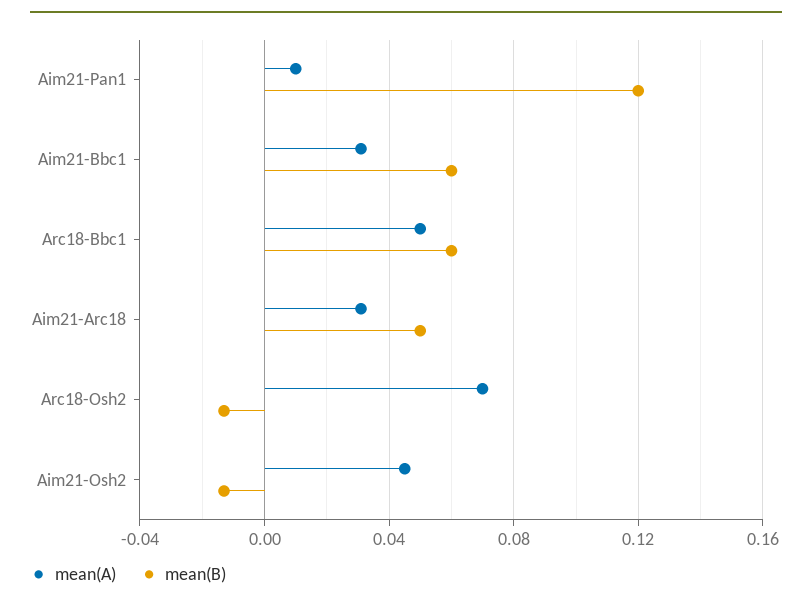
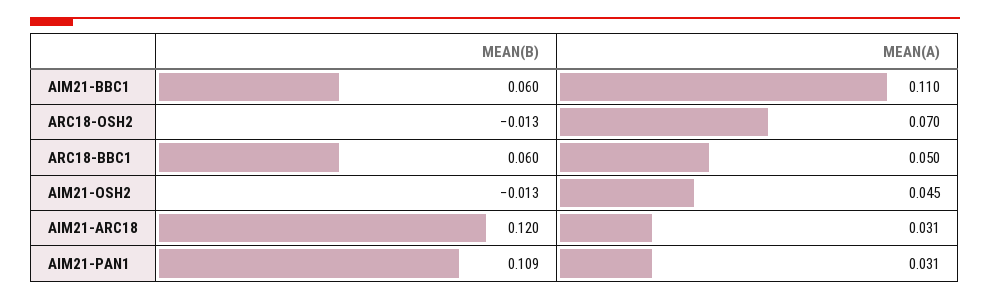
mean(A), Aim21-Pan1: 0.01 -> 0.031
mean(B), Aim21-Pan1: 0.12 -> 0.109
mean(A), Aim21-Bbc1: 0.03 -> 0.11
mean(B), Aim21-Arc18: 0.05 -> 0.12

